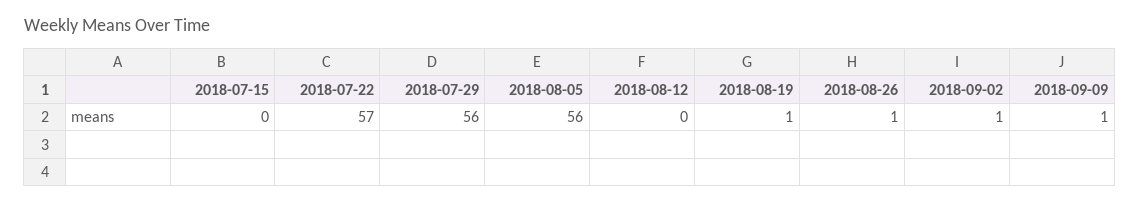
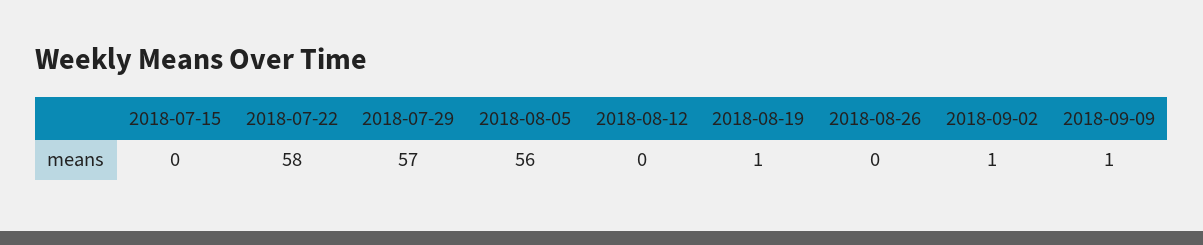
2018-07-22: 57 -> 58
2018-07-29: 56 -> 57
2018-08-26: 1 -> 0

